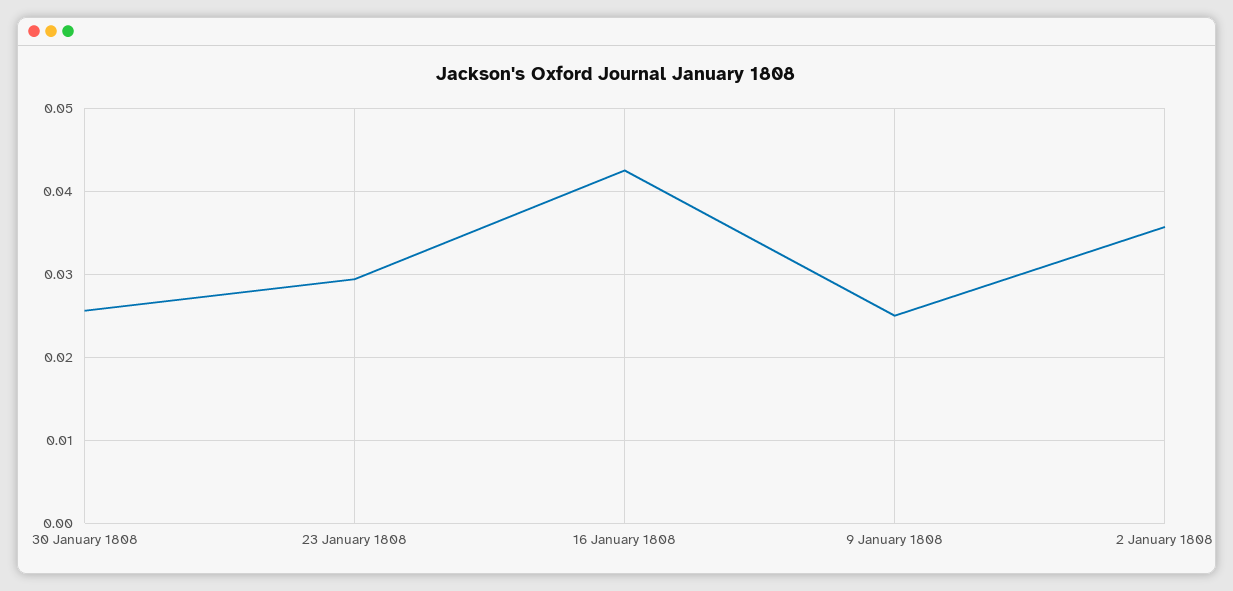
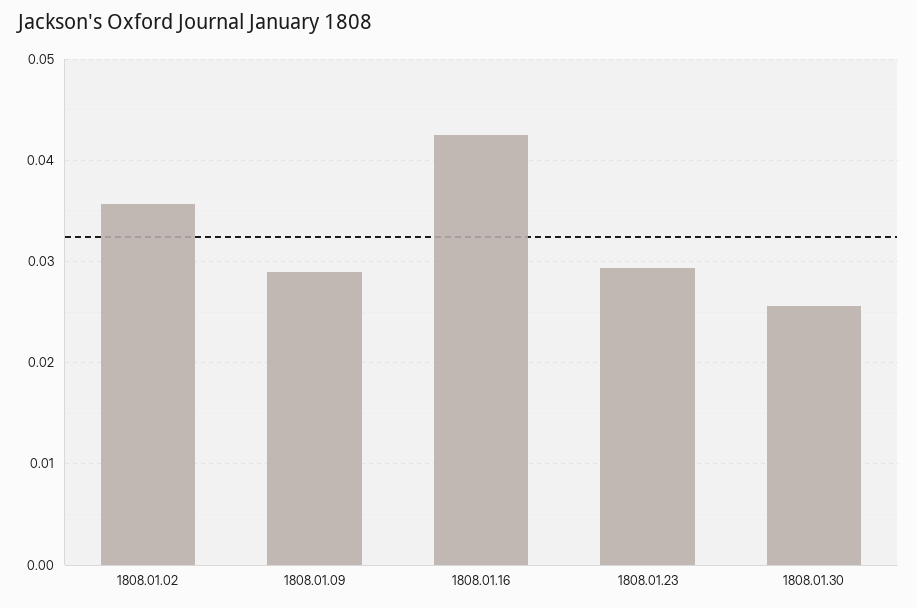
9 January 1808: 0.025 -> 0.029

